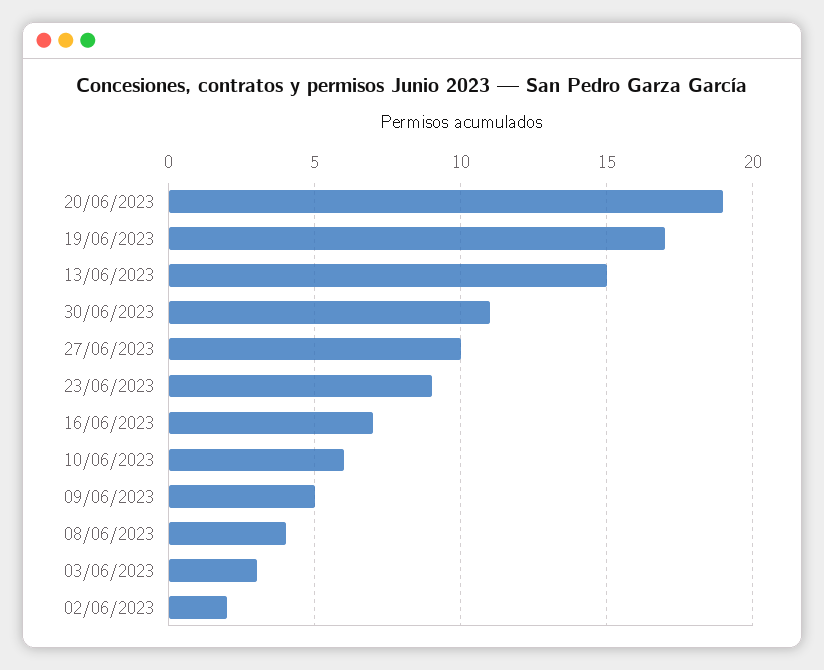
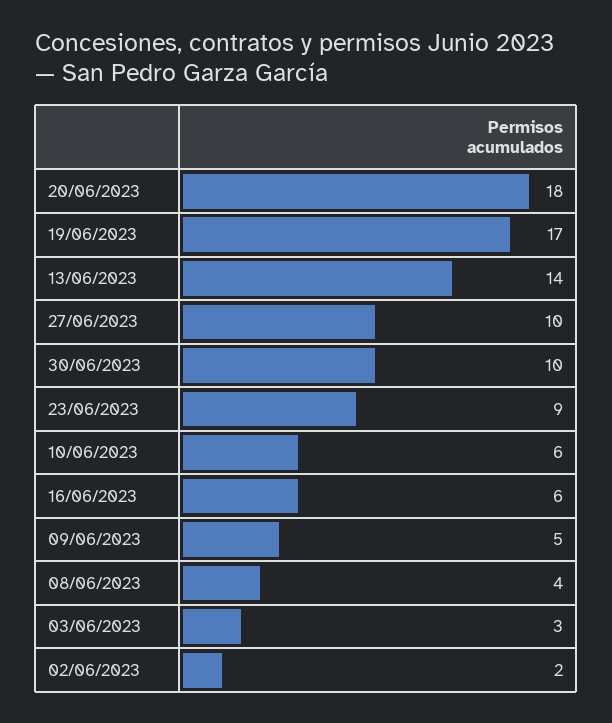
20/06/2023: 19 -> 18
13/06/2023: 15 -> 14
30/06/2023: 11 -> 10
16/06/2023: 7 -> 6

